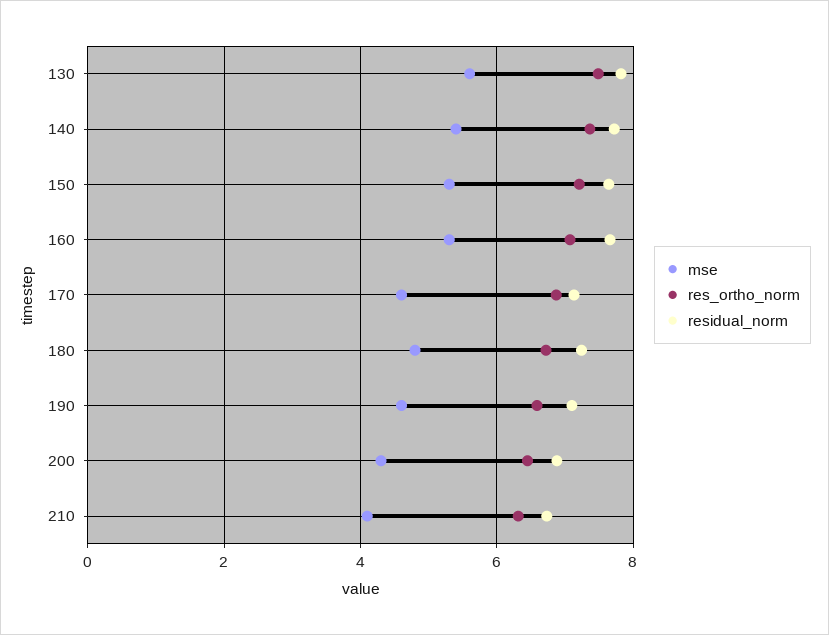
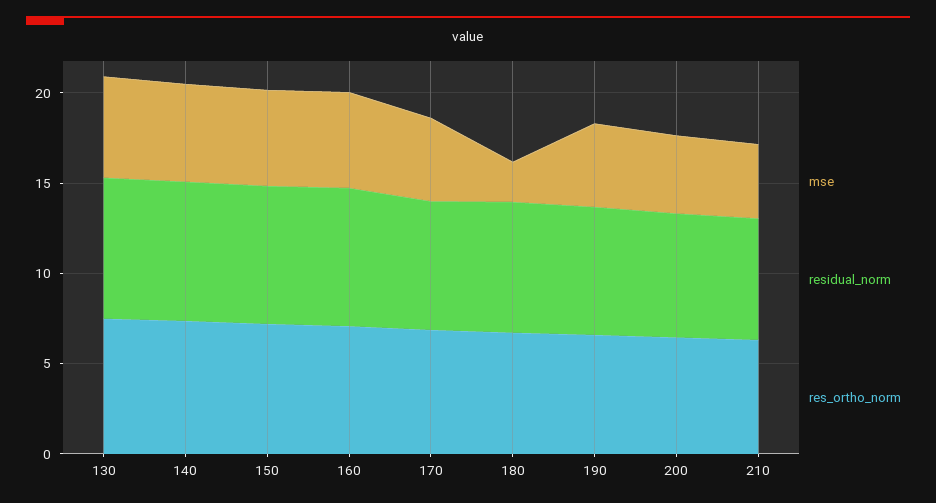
mse, 180: 4.8 -> 2

